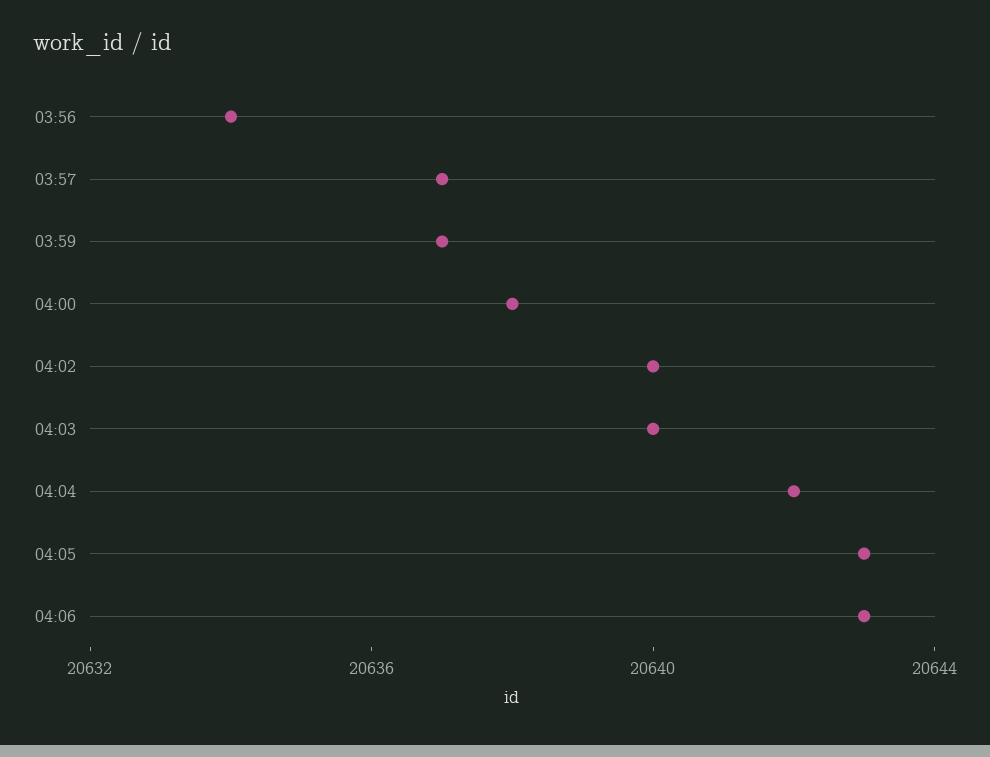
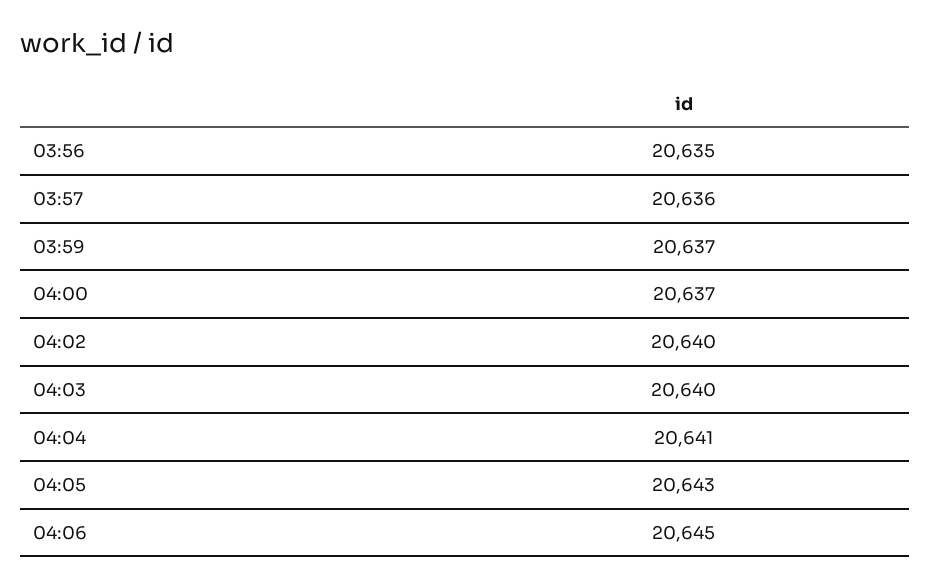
03:56: 20634 -> 20635
03:57: 20637 -> 20636
04:00: 20638 -> 20637
04:04: 20642 -> 20641
04:06: 20643 -> 20645

